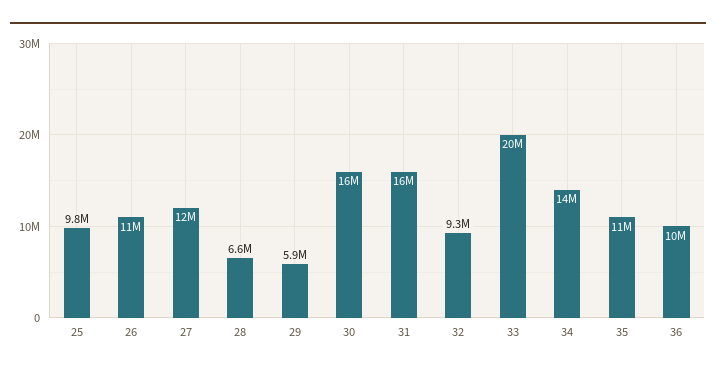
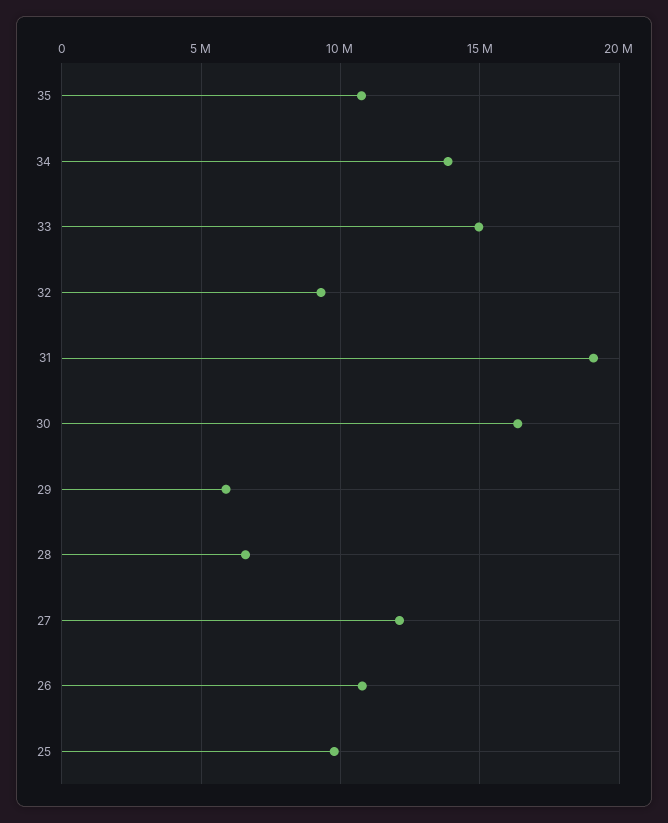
31: 16000000 -> 19000000
33: 20000000 -> 15000000
36: 10000000 -> none

